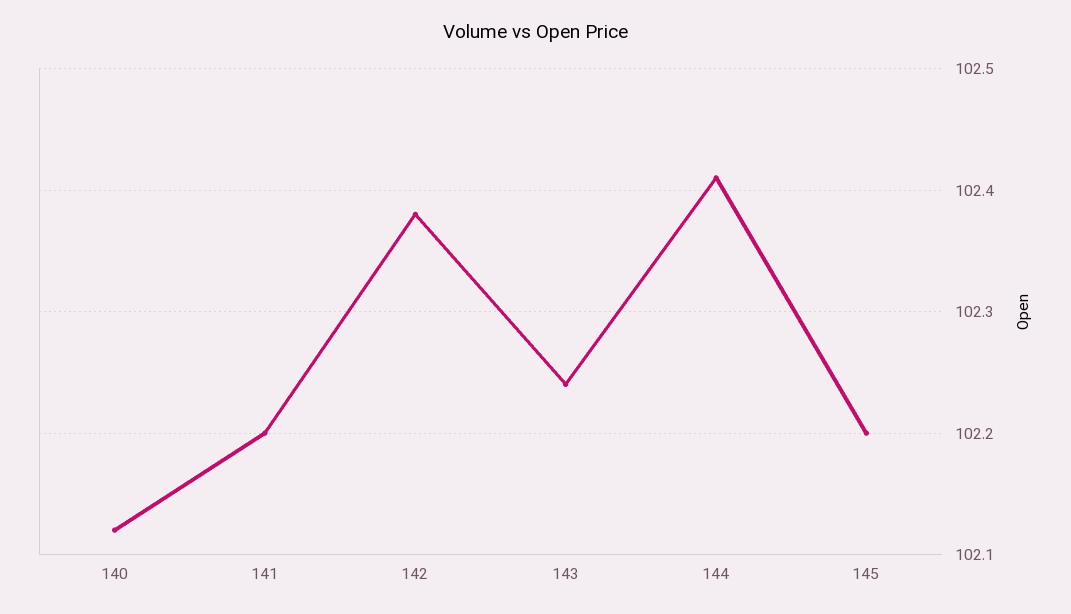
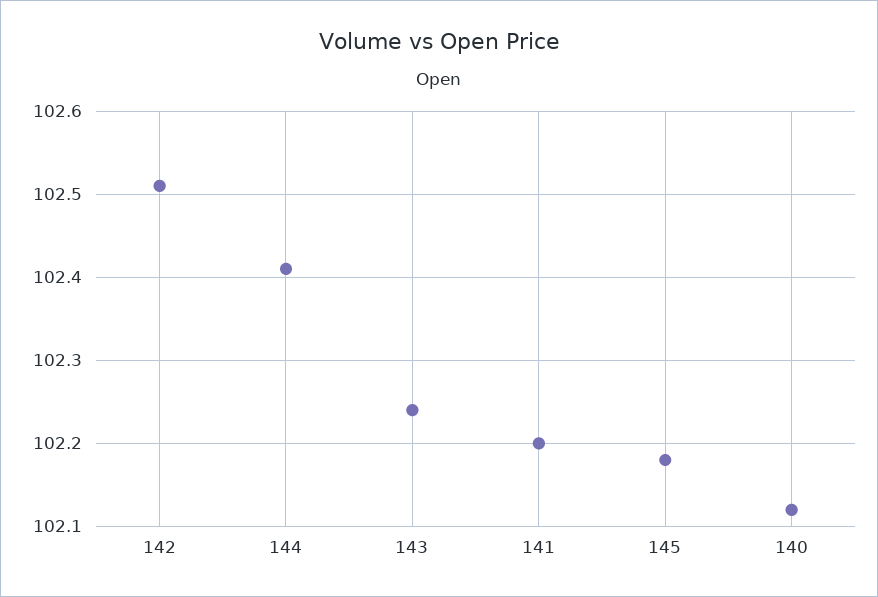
142: 102.38 -> 102.51
145: 102.2 -> 102.18

